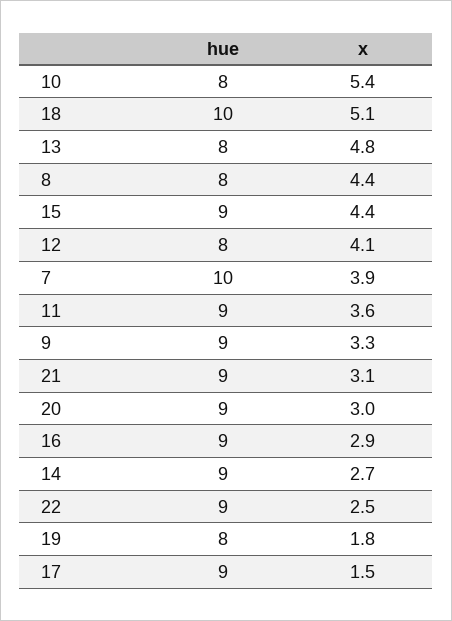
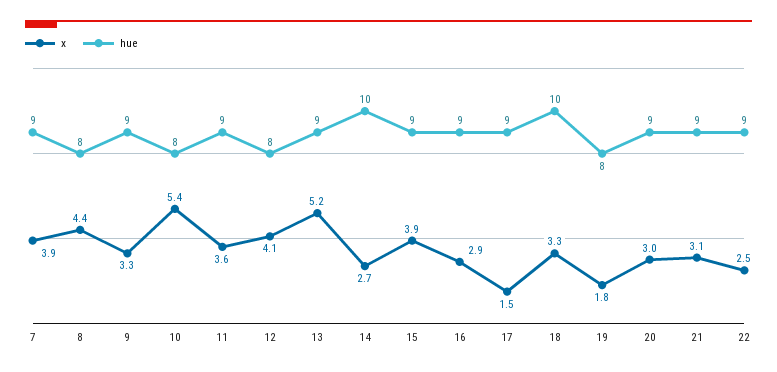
x, 18: 5.1 -> 3.3
hue, 13: 8 -> 9
x, 13: 4.8 -> 5.2
x, 15: 4.4 -> 3.9
hue, 7: 10 -> 9
hue, 14: 9 -> 10

